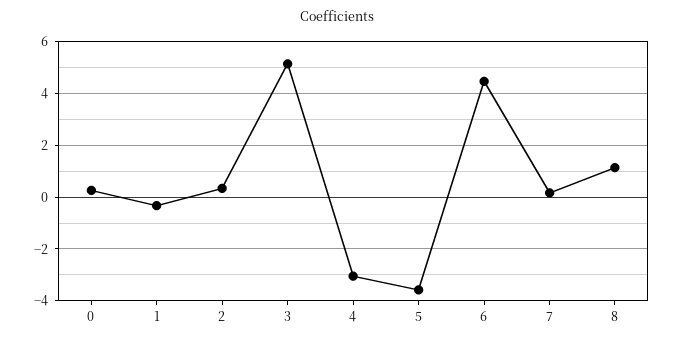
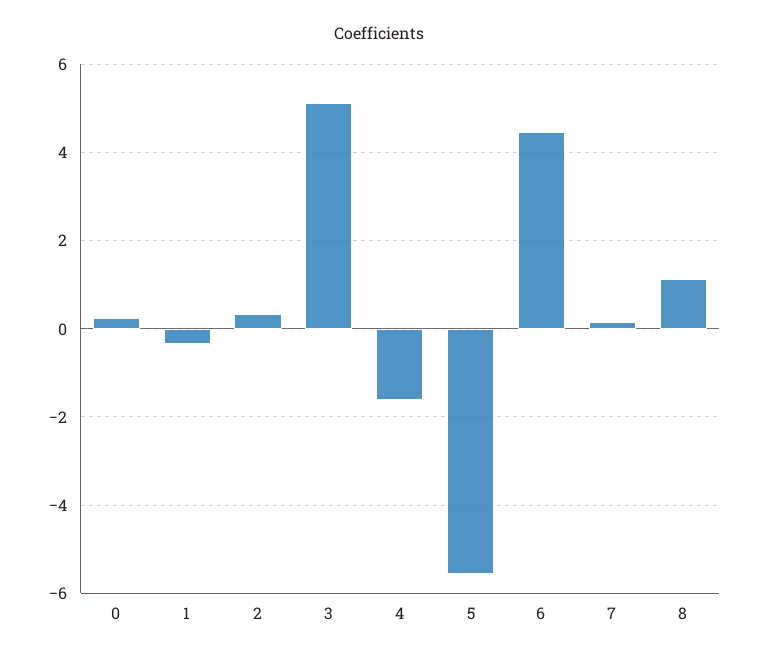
4: -3 -> -1.6
5: -3.5 -> -5.6

